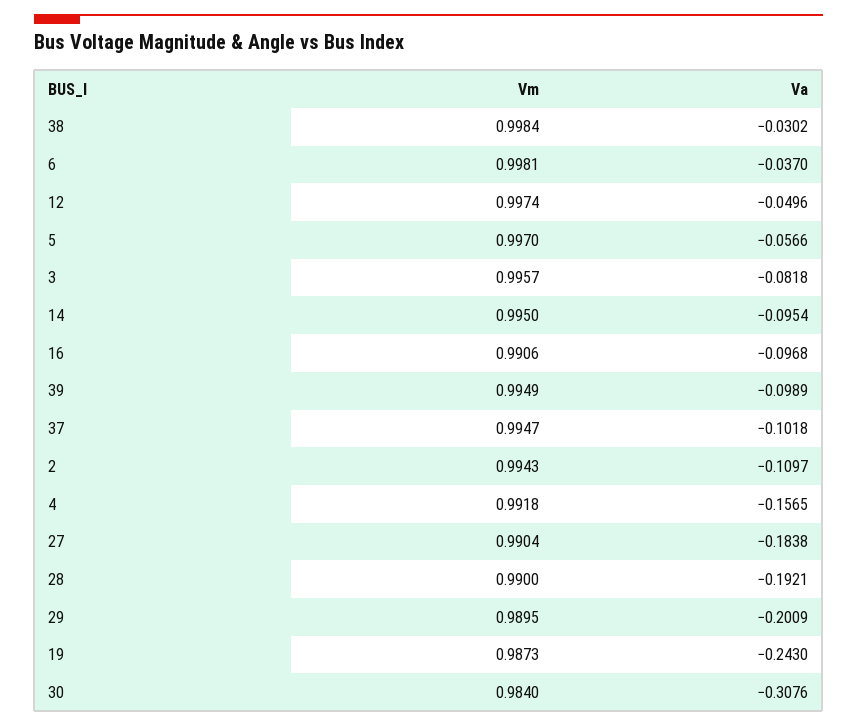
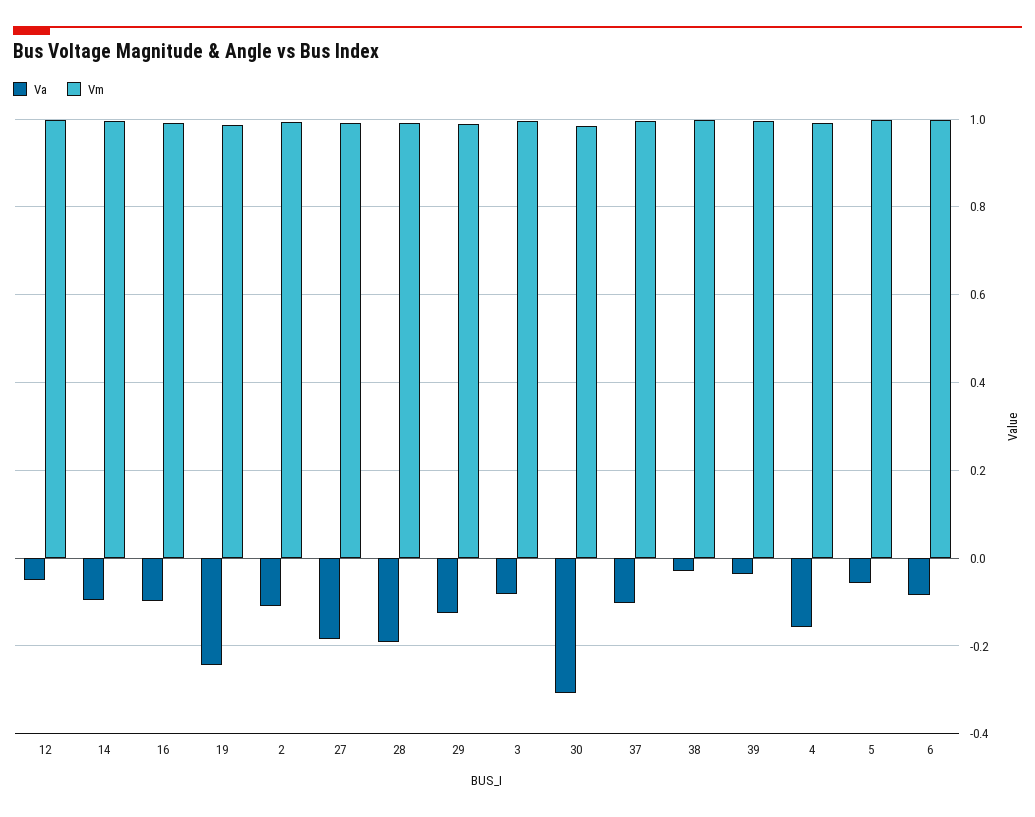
Va, 6: -0.037 -> -0.08
Va, 39: -0.0989 -> -0.04
Va, 29: -0.2009 -> -0.12

